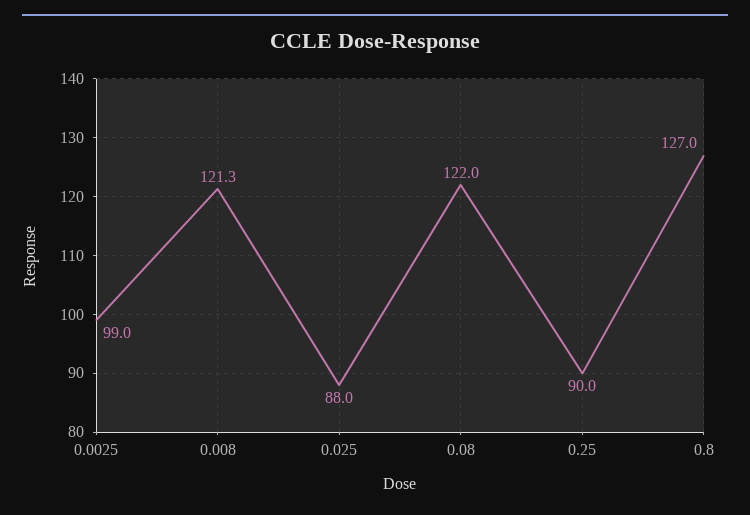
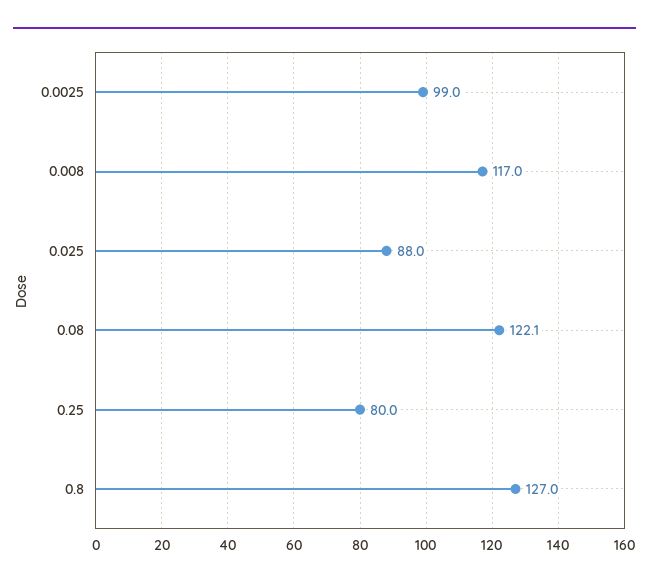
0.008: 121.3 -> 117
0.08: 122 -> 122.1
0.25: 90 -> 80

